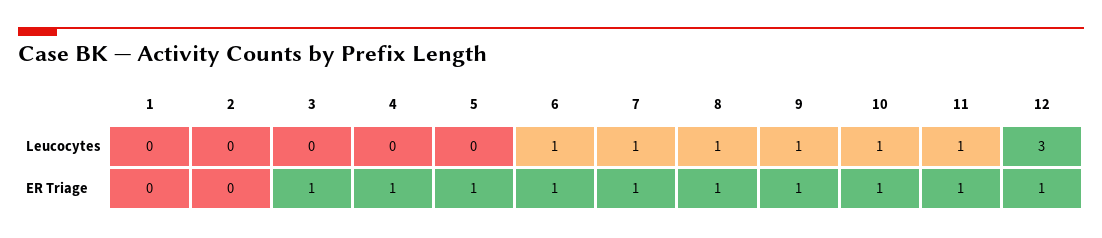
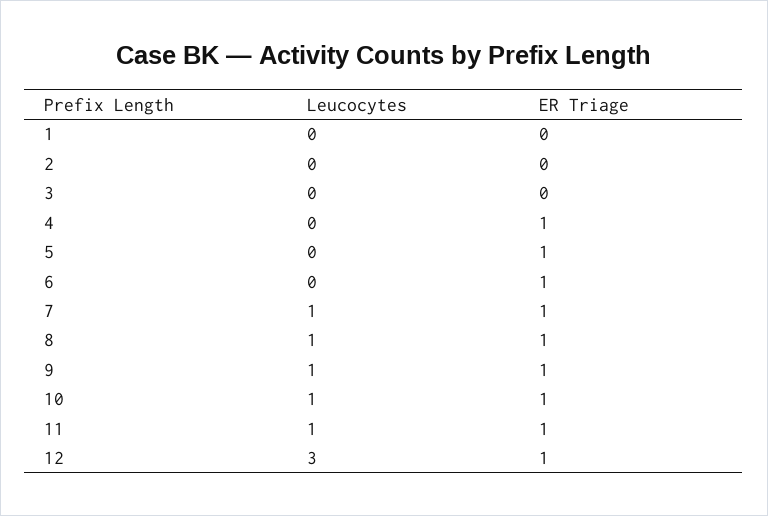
6, Leucocytes: 1 -> 0
3, ER Triage: 1 -> 0

